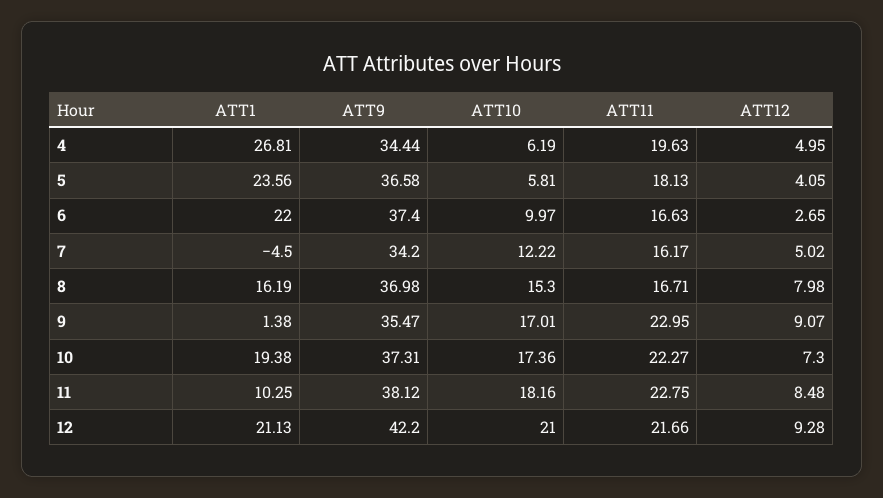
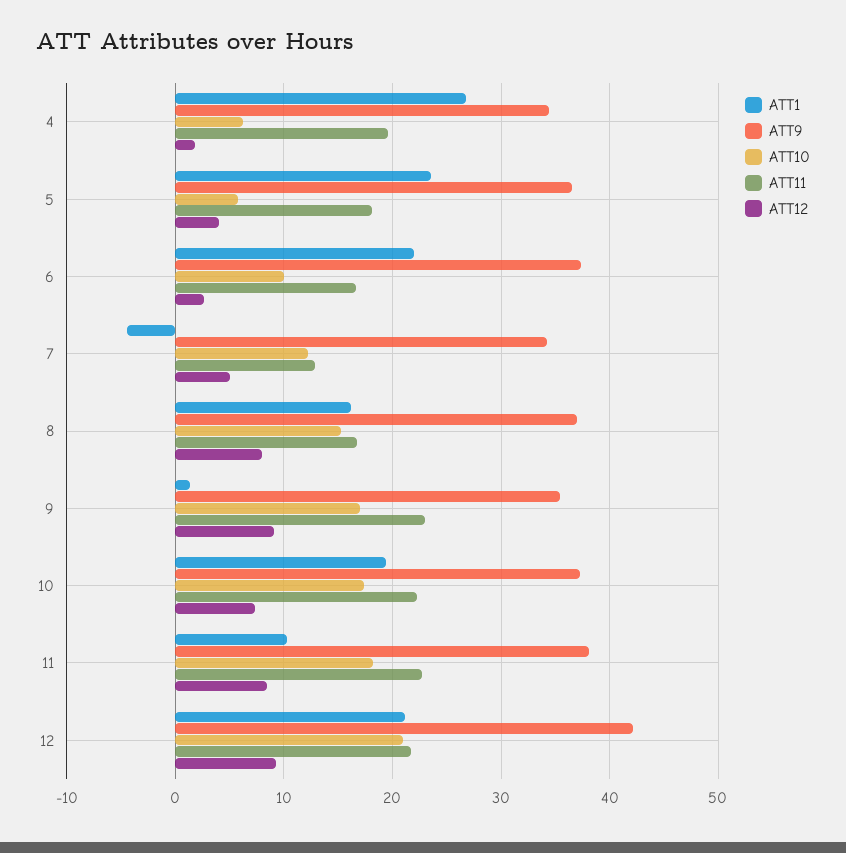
ATT12, 4: 4.95 -> 2
ATT11, 7: 16.17 -> 13

